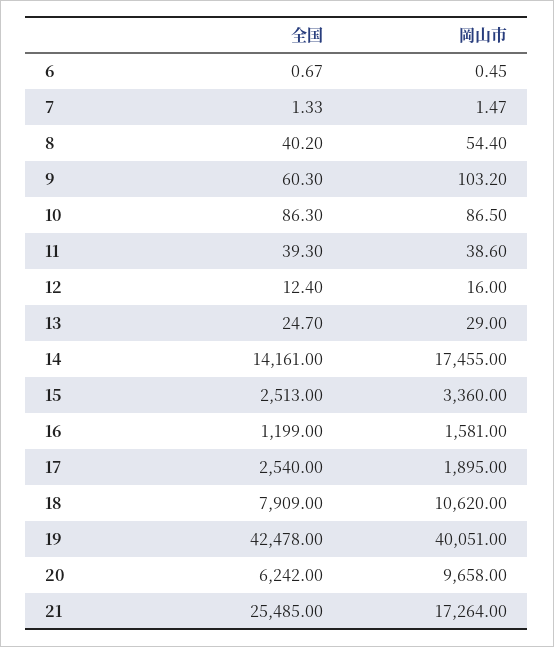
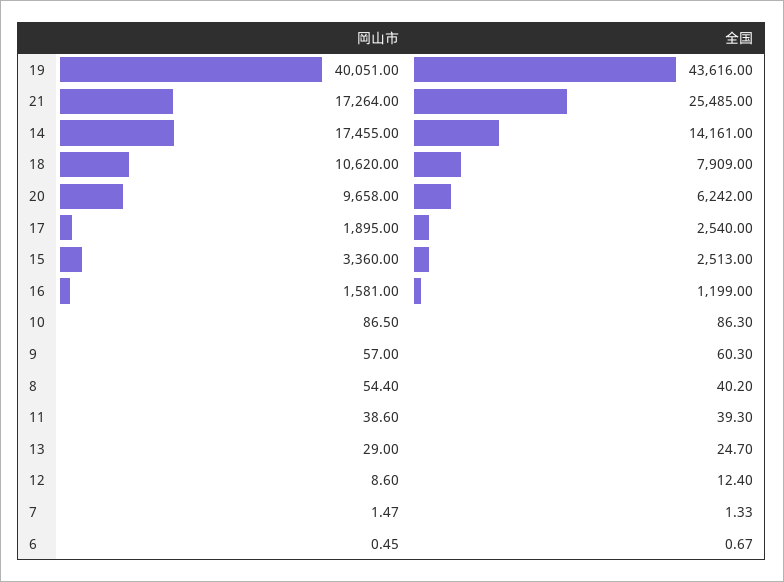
岡山市, 9: 103.2 -> 57
岡山市, 12: 16 -> 8.6
全国, 19: 42478 -> 43616

